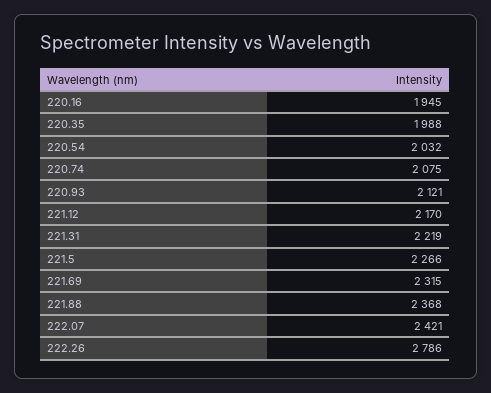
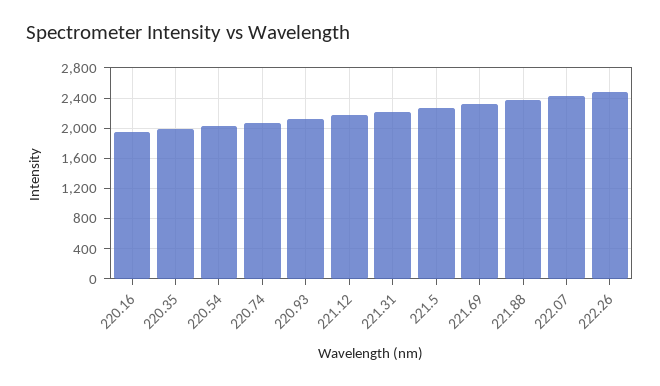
222.26: 2786 -> 2500

